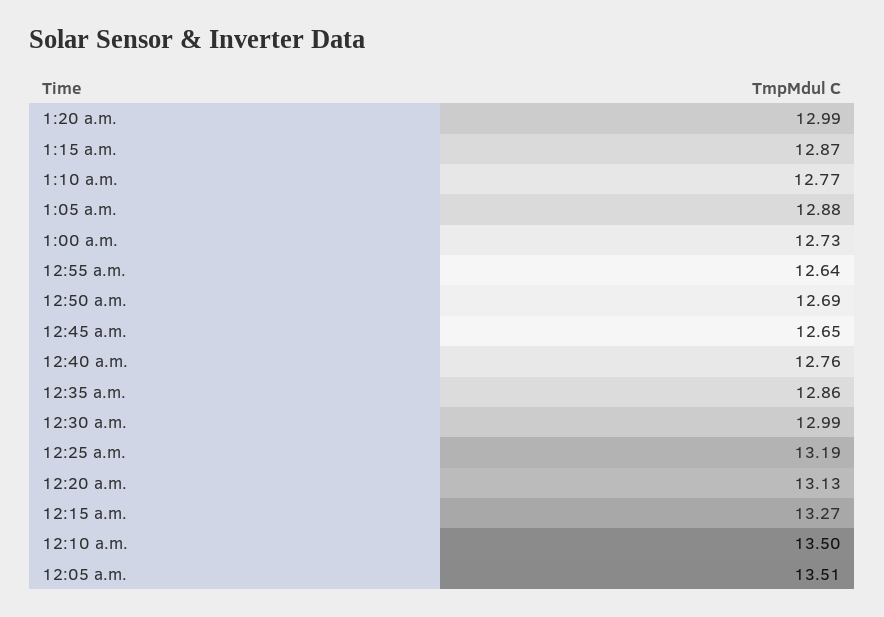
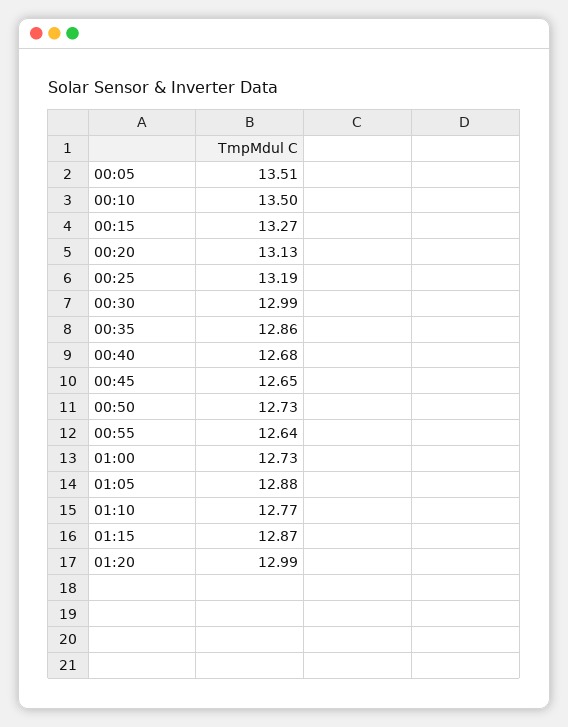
12:50 a.m.: 12.69 -> 12.73
12:40 a.m.: 12.76 -> 12.68

